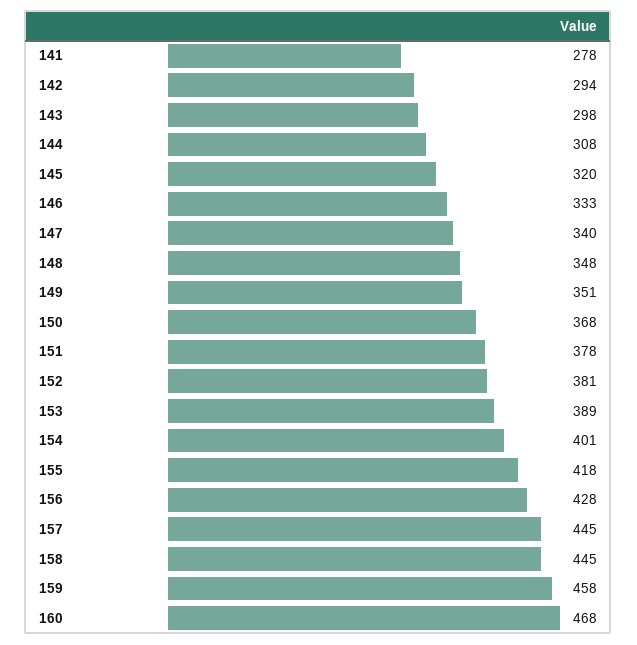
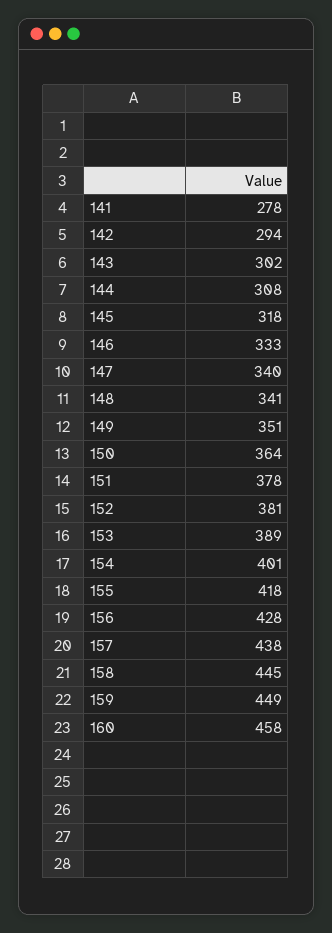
143: 298 -> 302
145: 320 -> 318
148: 348 -> 341
150: 368 -> 364
157: 445 -> 438
159: 458 -> 449
160: 468 -> 458

